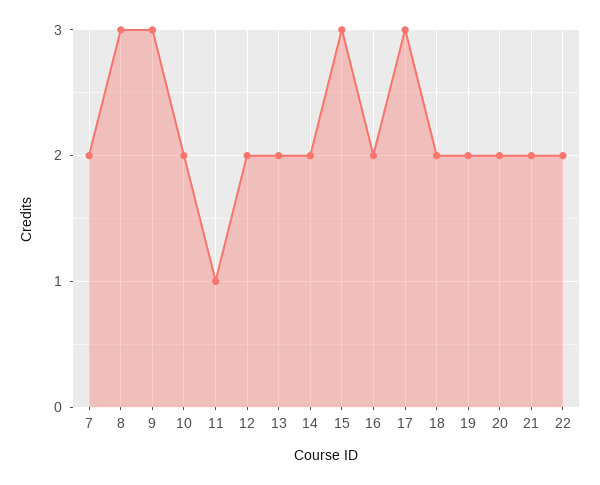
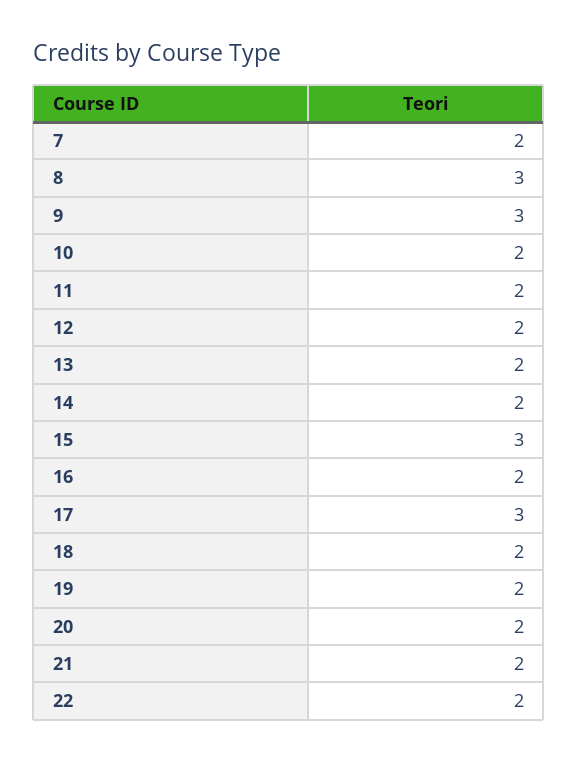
11: 1 -> 2

